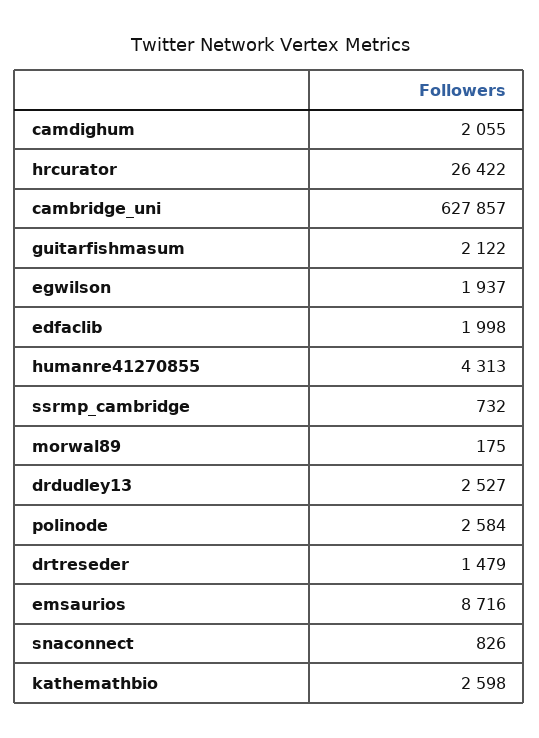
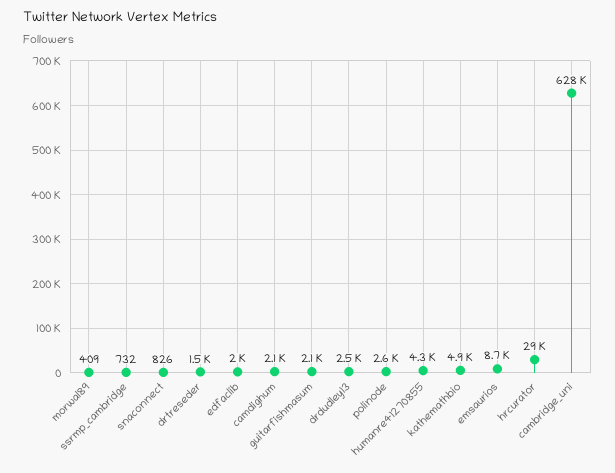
hrcurator: 26422 -> 29000
egwilson: 1937 -> none
morwal89: 175 -> 409
kathemathbio: 2598 -> 4900

